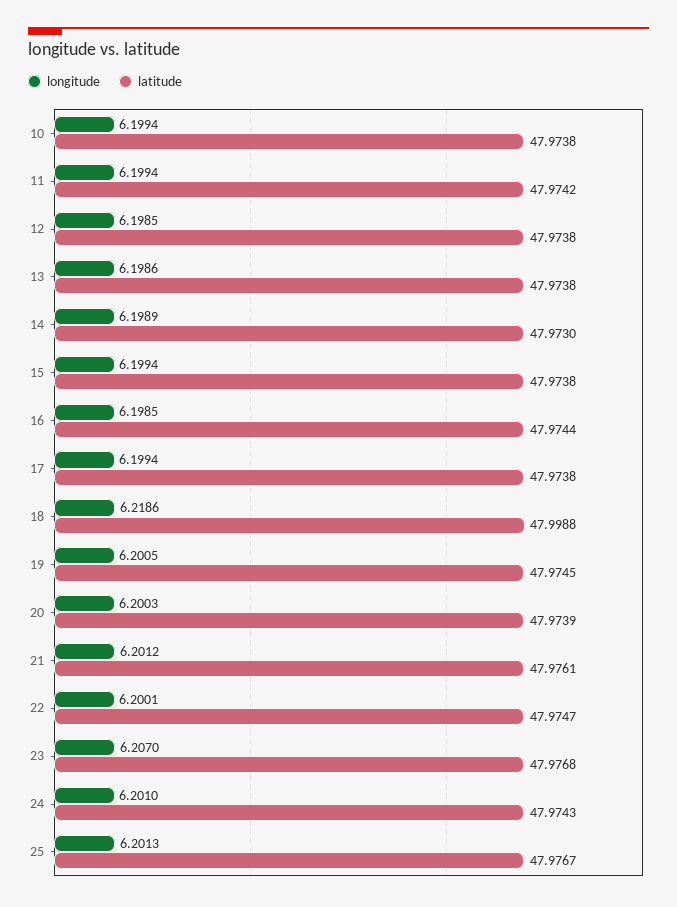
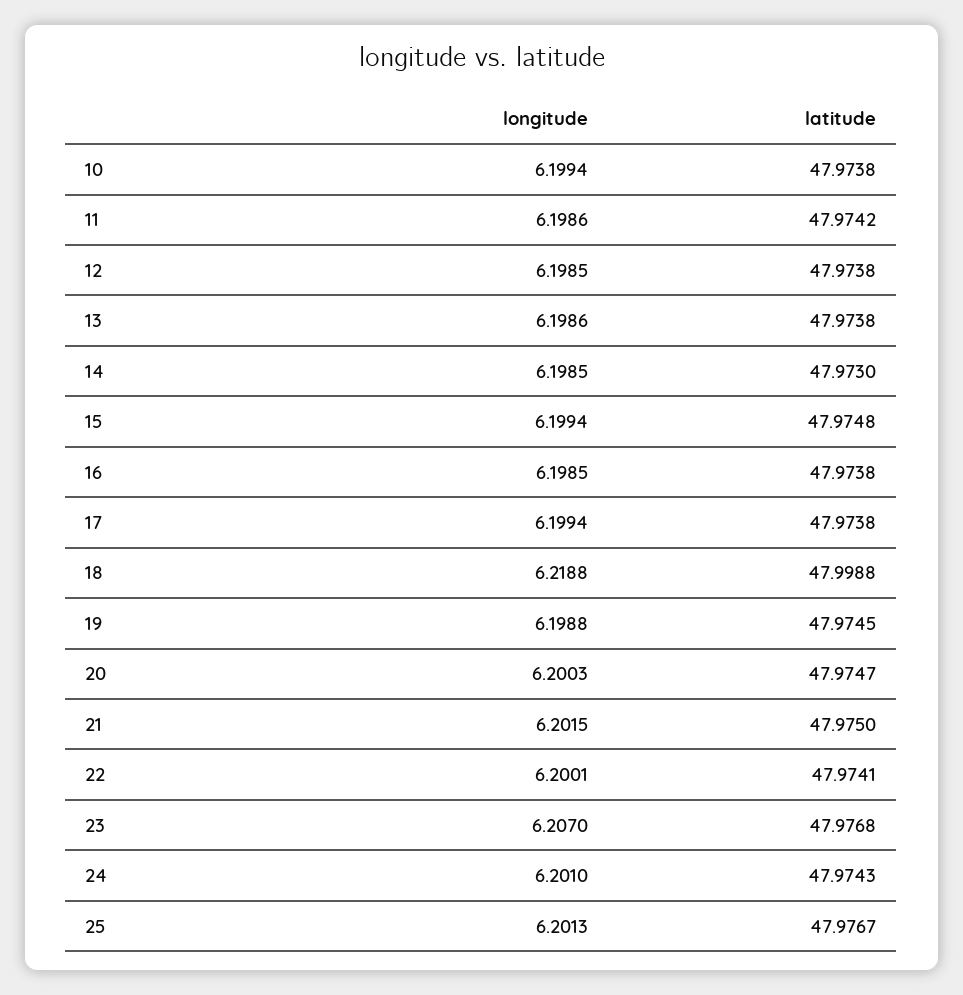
longitude, 11: 6.1994 -> 6.1986
longitude, 14: 6.1989 -> 6.1985
latitude, 15: 47.9738 -> 47.9748
latitude, 16: 47.9744 -> 47.9738
longitude, 18: 6.2186 -> 6.2188
longitude, 19: 6.2005 -> 6.1988
latitude, 20: 47.9739 -> 47.9747
longitude, 21: 6.2012 -> 6.2015
latitude, 21: 47.9761 -> 47.975
latitude, 22: 47.9747 -> 47.9741

